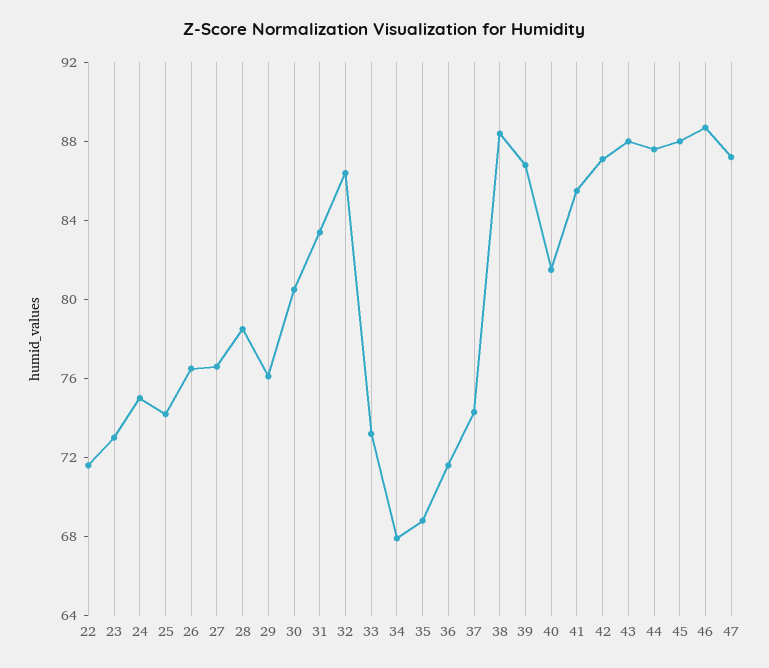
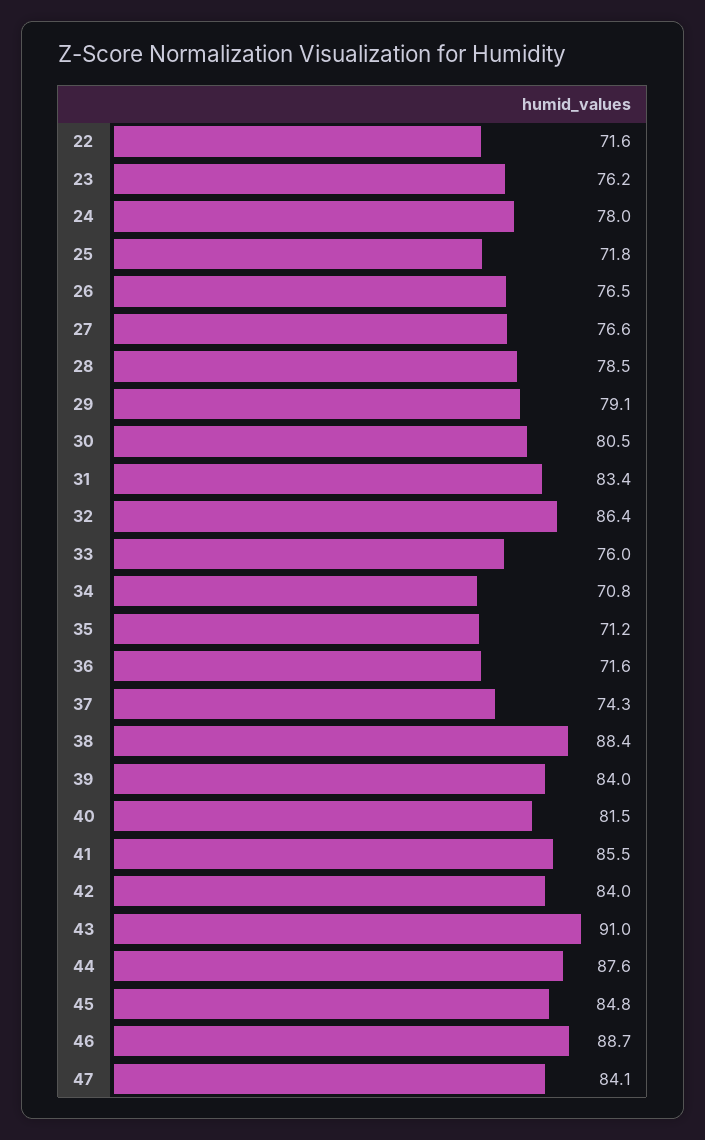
23: 73 -> 76.2
24: 75 -> 78
25: 74 -> 71.8
29: 76 -> 79.1
33: 73 -> 76
34: 68 -> 70.8
35: 69 -> 71.2
39: 87 -> 84
42: 87 -> 84
43: 88 -> 91
45: 88 -> 84.8
47: 87 -> 84.1

